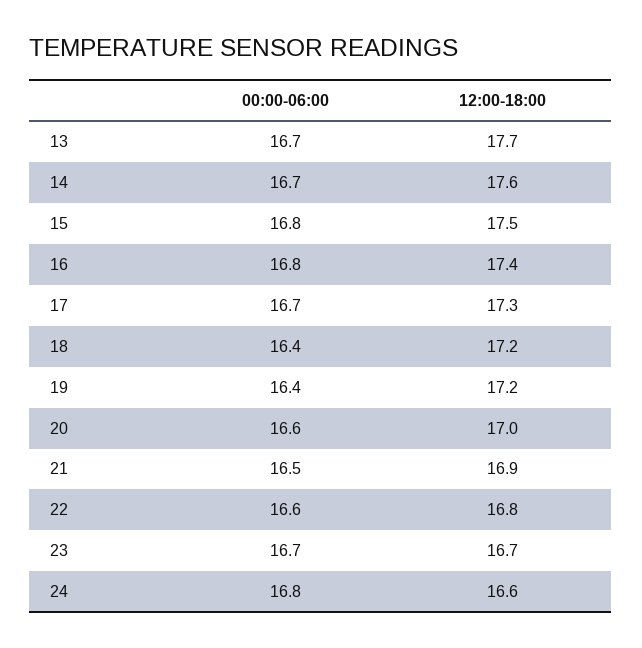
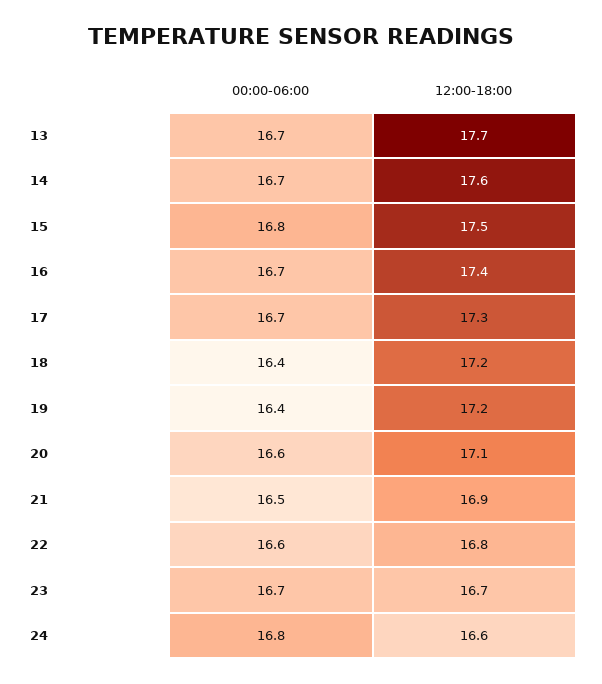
00:00-06:00, 16: 16.8 -> 16.7
12:00-18:00, 20: 17 -> 17.1

